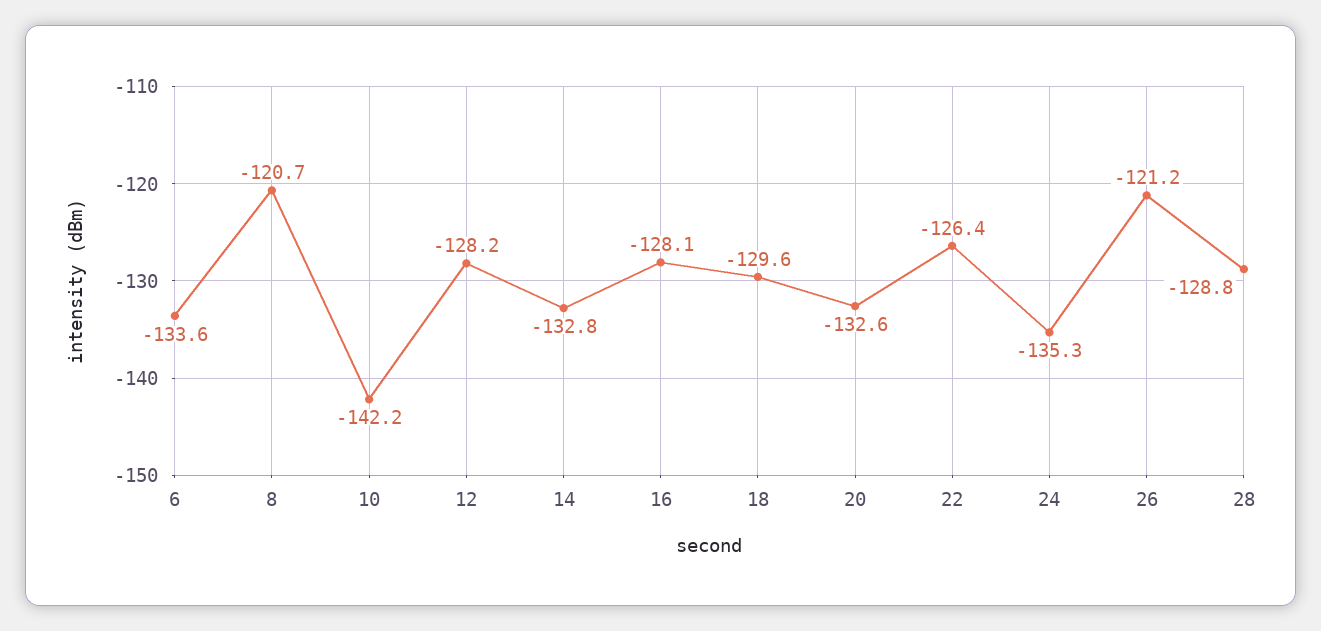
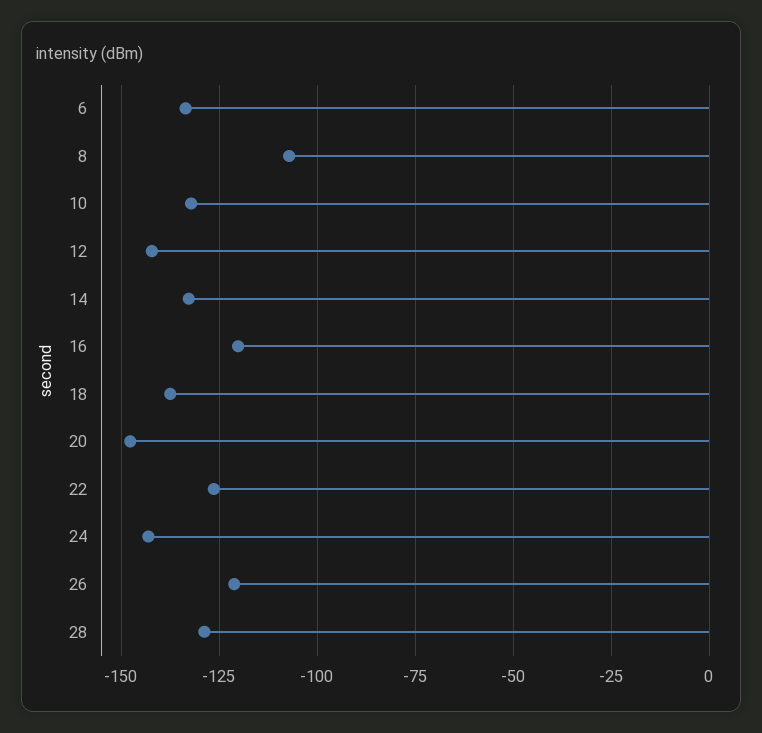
8: -120.7 -> -107.5
10: -142.2 -> -132.5
12: -128.2 -> -142.5
16: -128.1 -> -120
18: -129.6 -> -137.5
20: -132.6 -> -147.5
24: -135.3 -> -142.5

